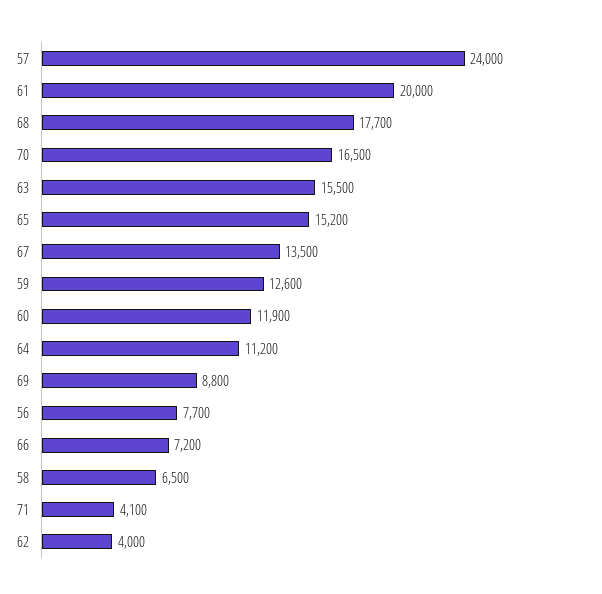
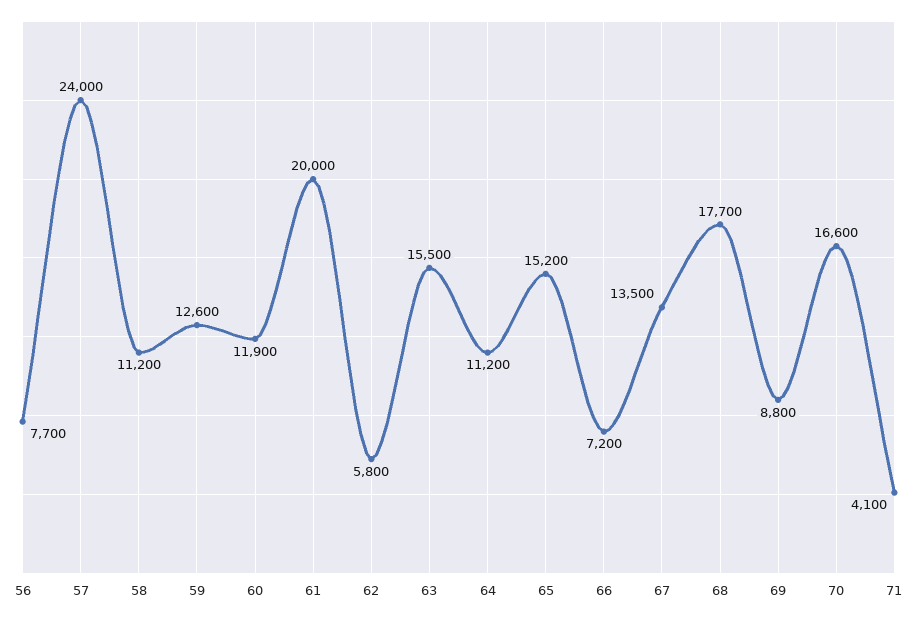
70: 16500 -> 16600
58: 6500 -> 11200
62: 4000 -> 5800

